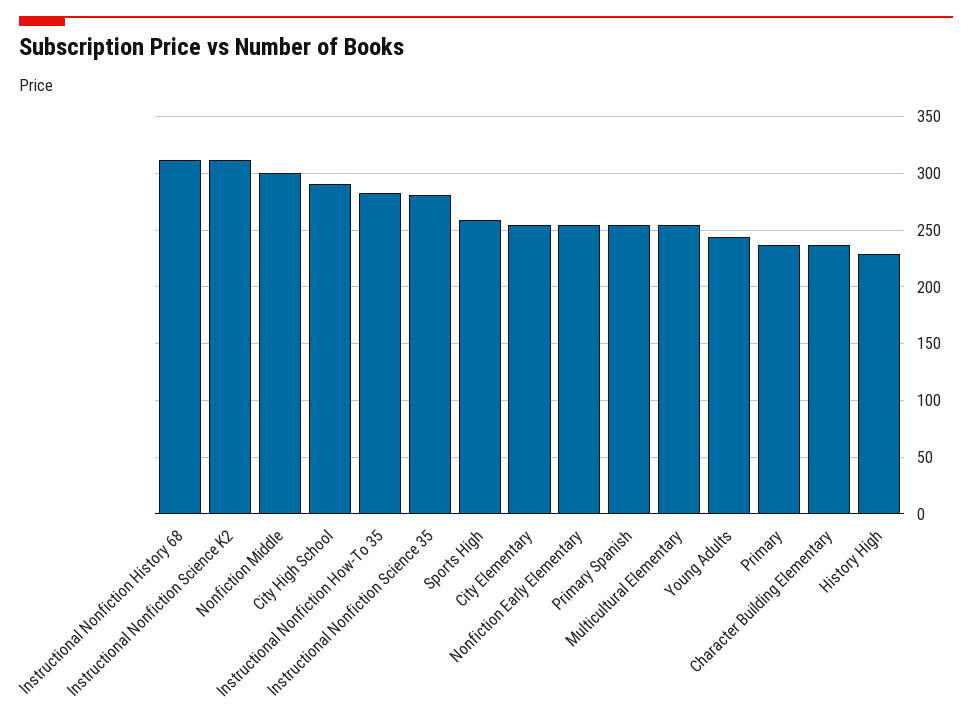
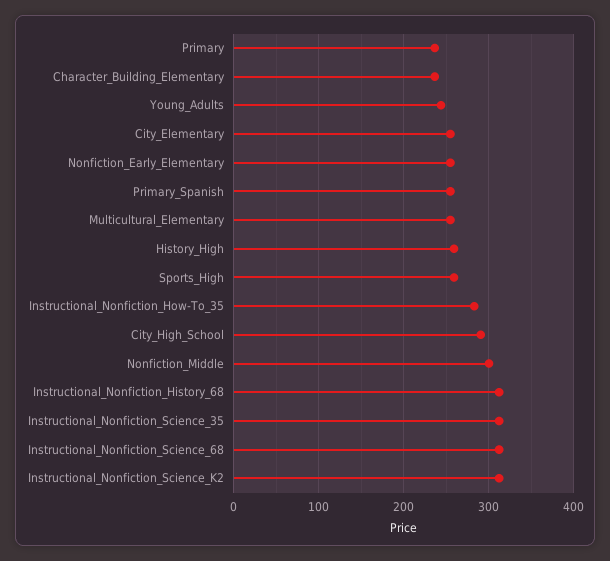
Instructional Nonfiction Science 35: 280 -> 310
History High: 230 -> 260
Instructional_Nonfiction_Science_68: none -> 310

